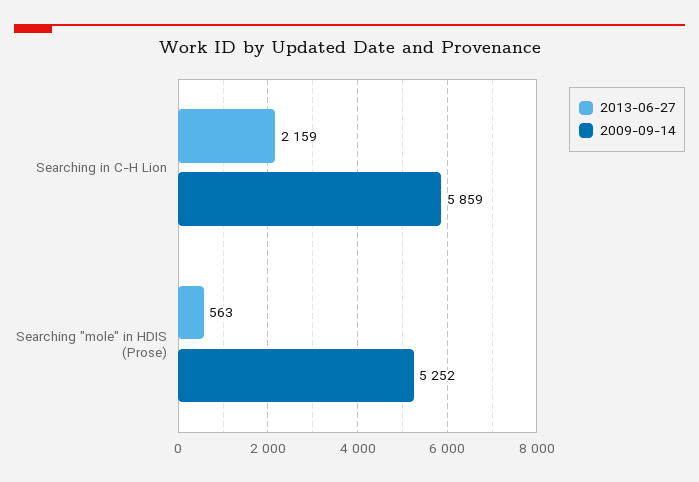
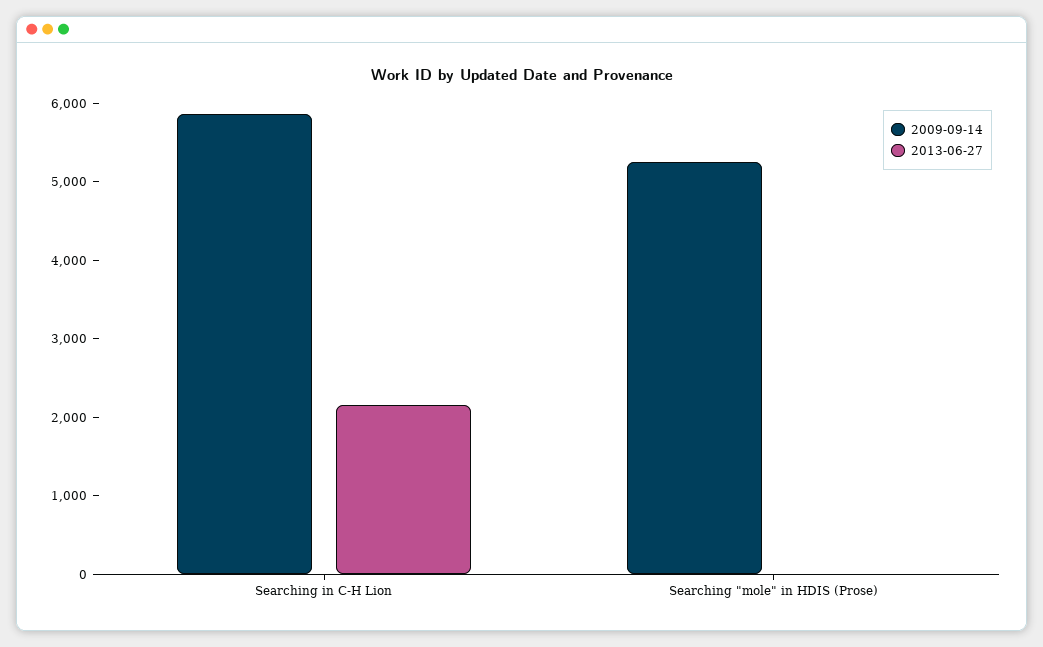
2013-06-27, Searching "mole" in HDIS (Prose): 563 -> 0

